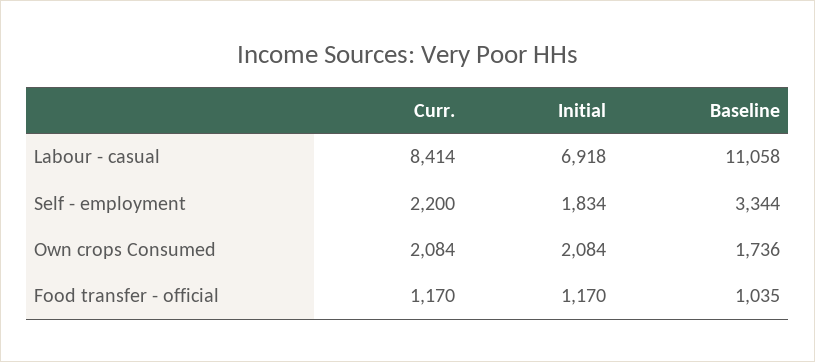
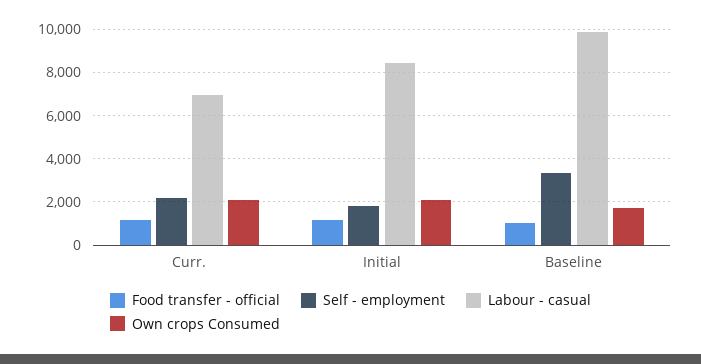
Labour - casual, Curr.: 8414 -> 7000
Labour - casual, Initial: 6918 -> 8500
Labour - casual, Baseline: 11058 -> 10000

